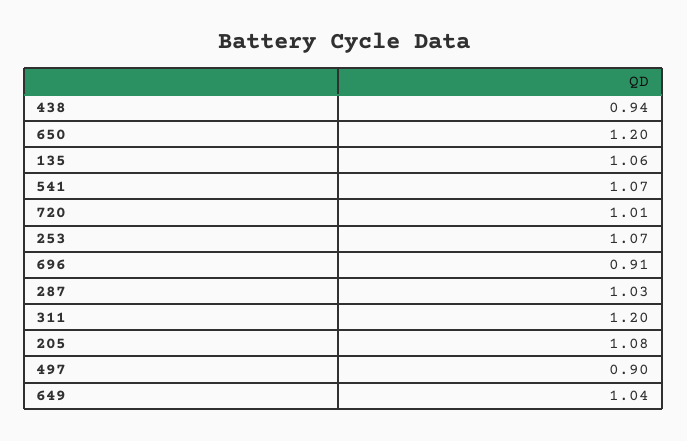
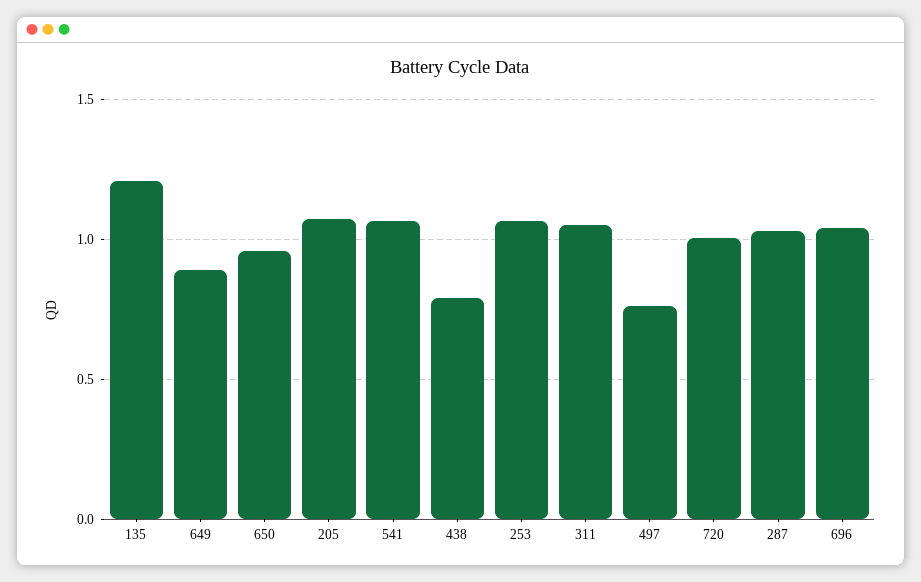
438: 0.94 -> 0.8
650: 1.2 -> 0.95
135: 1.06 -> 1.2
696: 0.91 -> 1.05
311: 1.2 -> 1.05
497: 0.9 -> 0.75
649: 1.04 -> 0.9

